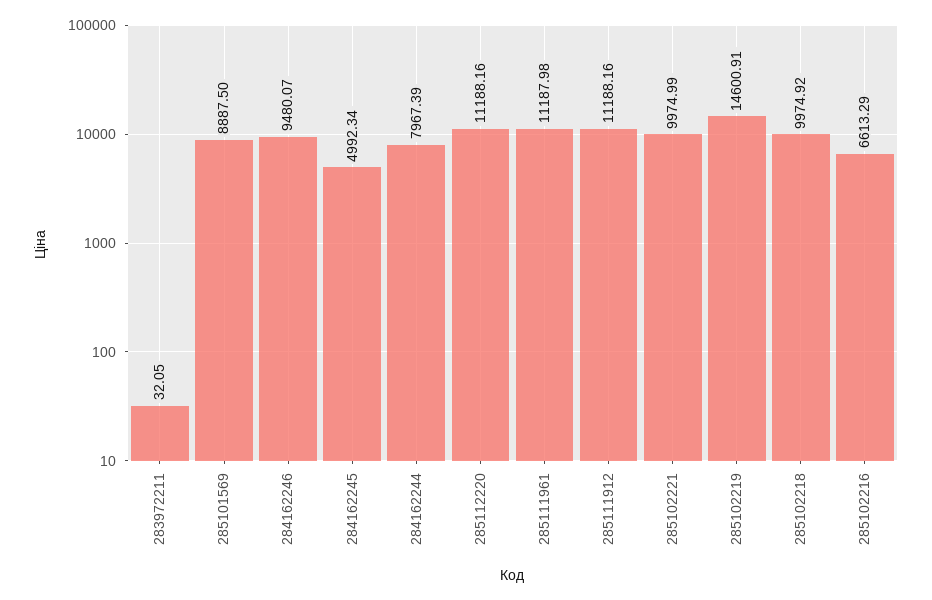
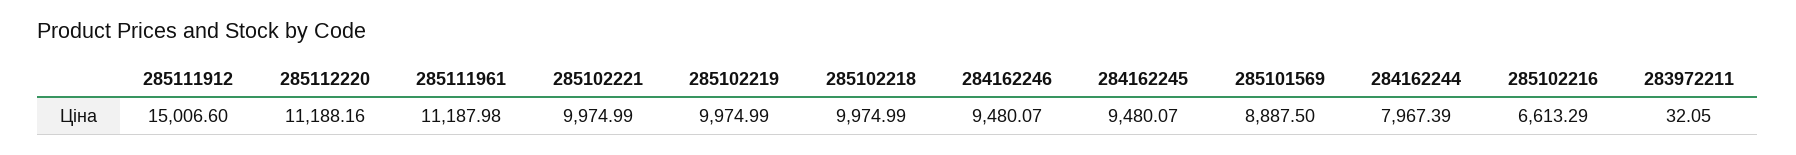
284162245: 4992.34 -> 9480.07
285111912: 11188.16 -> 15006.6
285102219: 14600.91 -> 9974.99
285102218: 9974.92 -> 9974.99

